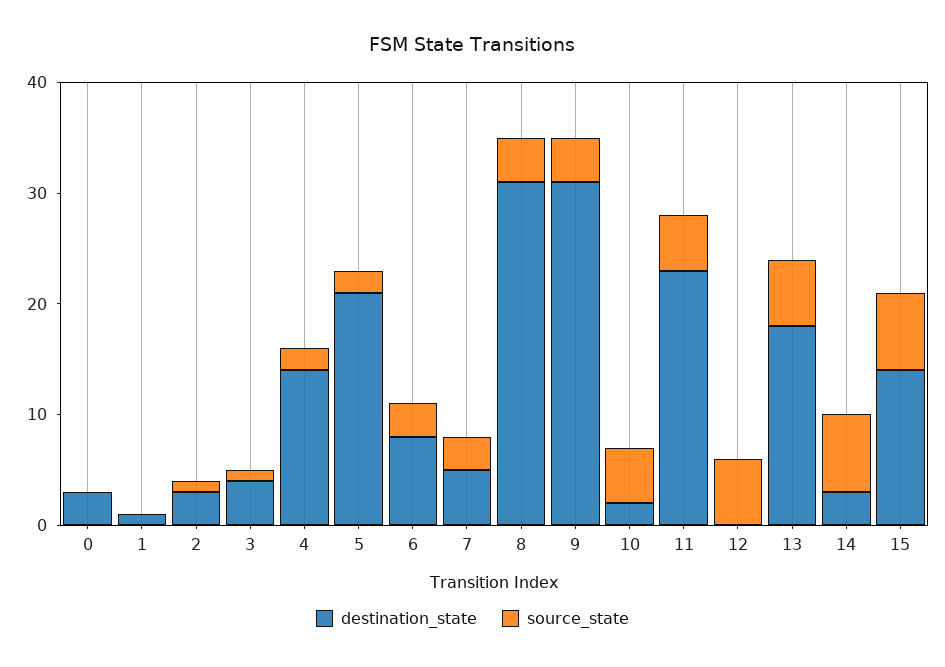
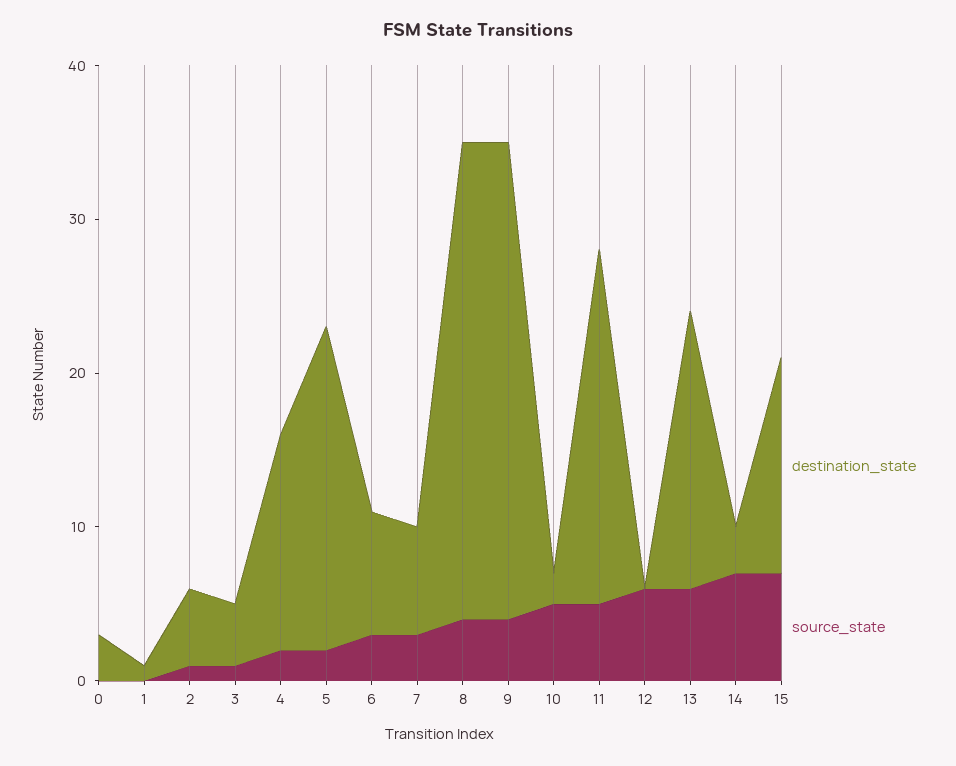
destination_state, 2: 3 -> 5
destination_state, 7: 5 -> 7

